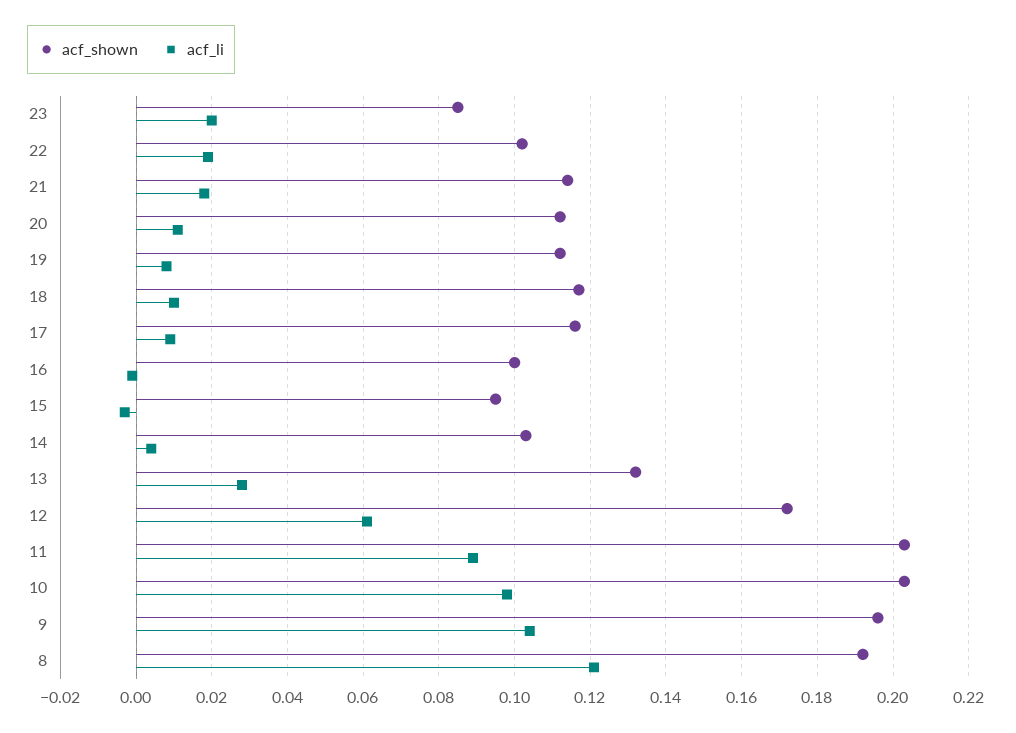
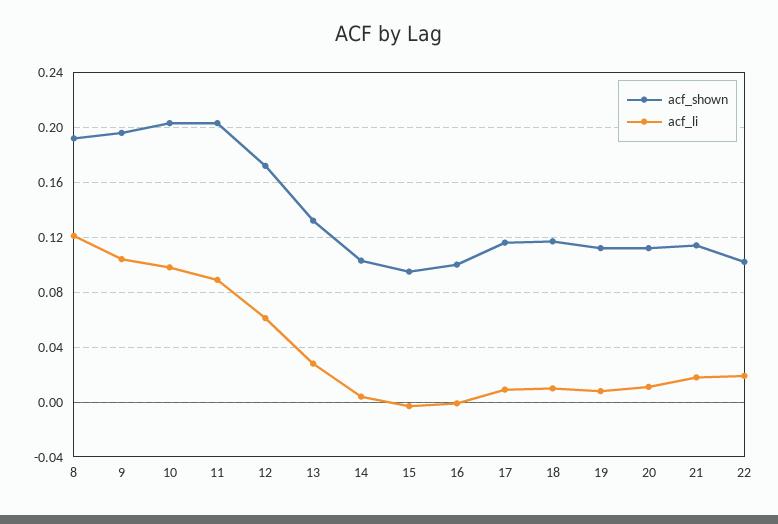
acf_shown, 23: 0.085 -> none
acf_li, 23: 0.02 -> none

